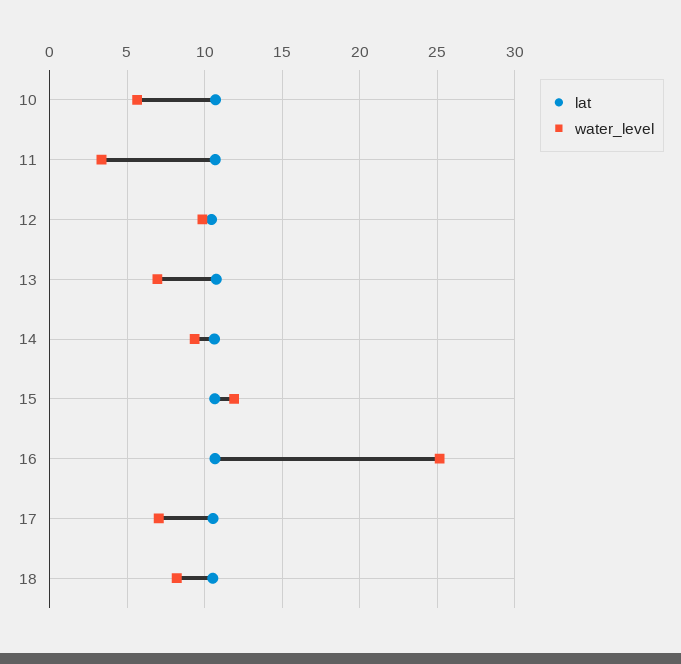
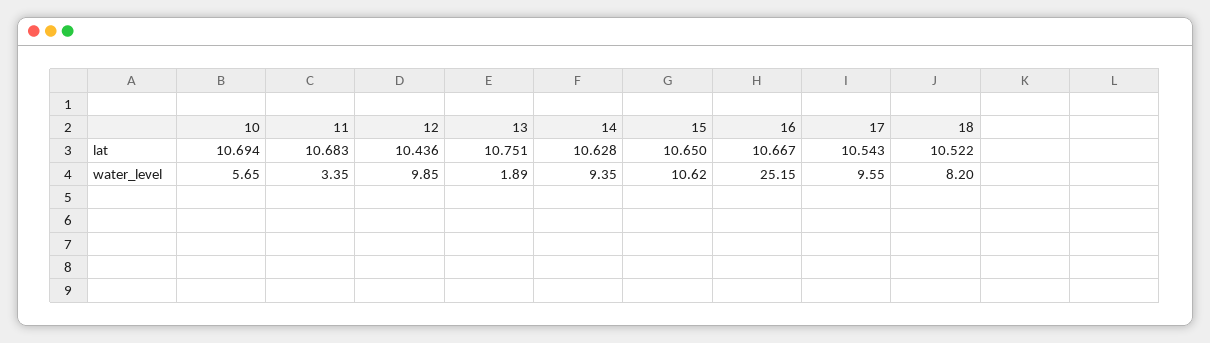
water_level, 13: 7 -> 1.89
water_level, 15: 12 -> 10.62
water_level, 17: 7 -> 9.55

